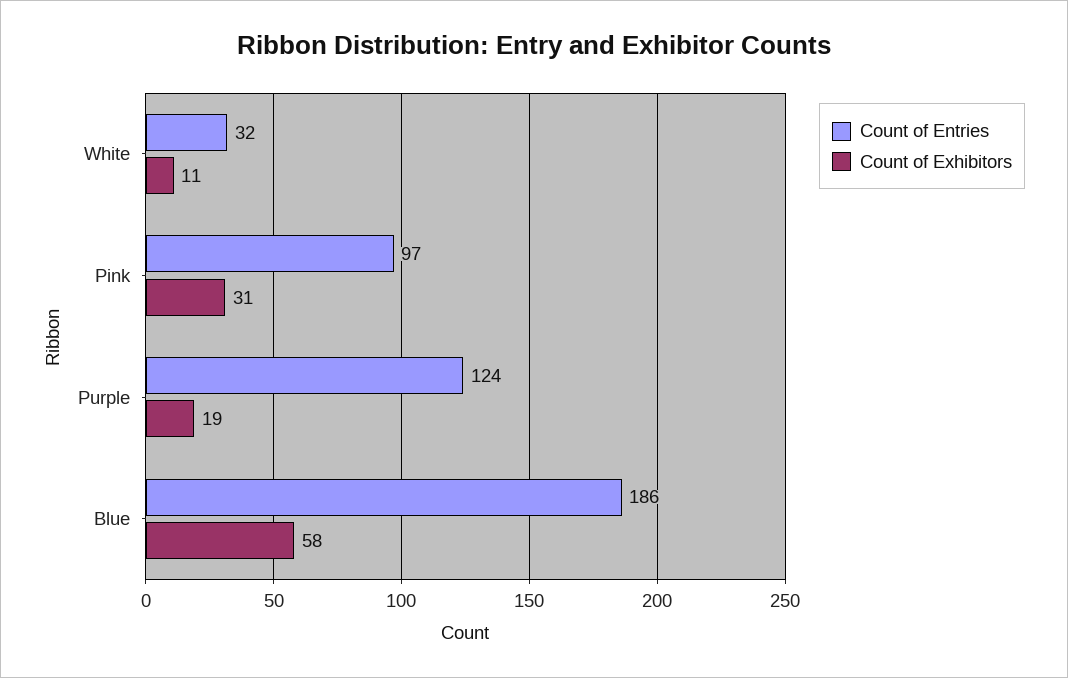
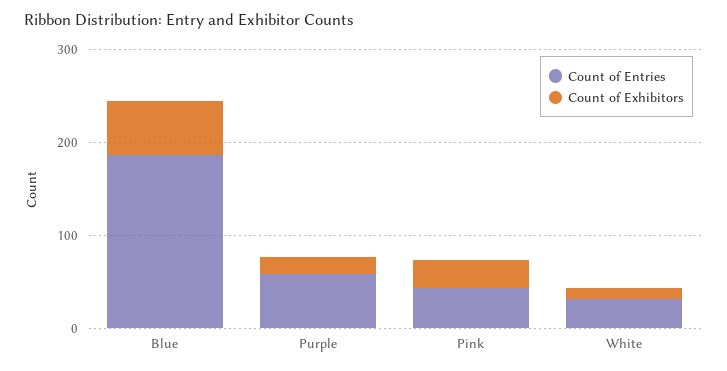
Count of Entries, Pink: 97 -> 40
Count of Entries, Purple: 124 -> 60

